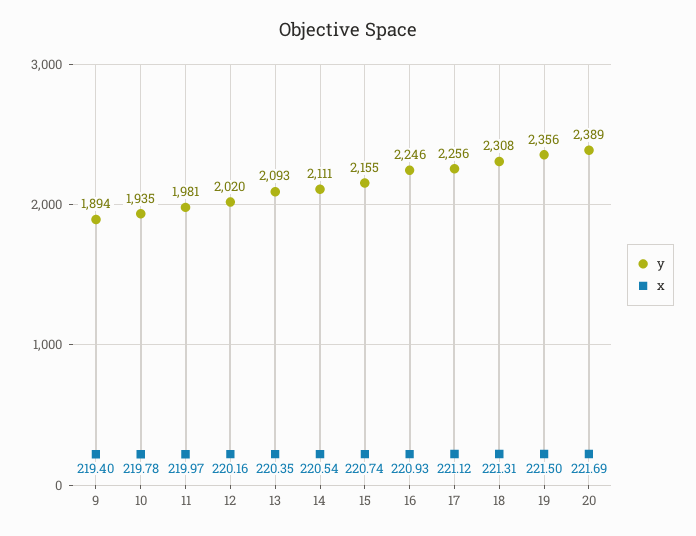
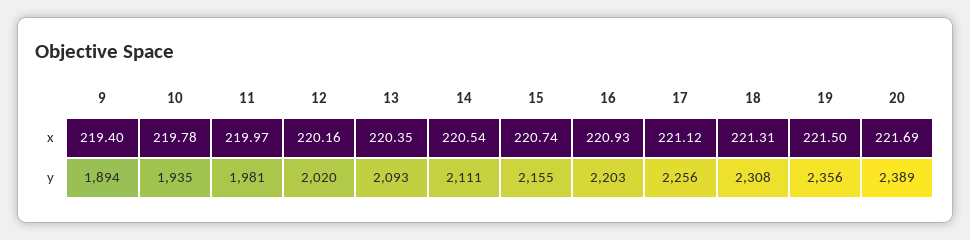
y, 16: 2246 -> 2203

